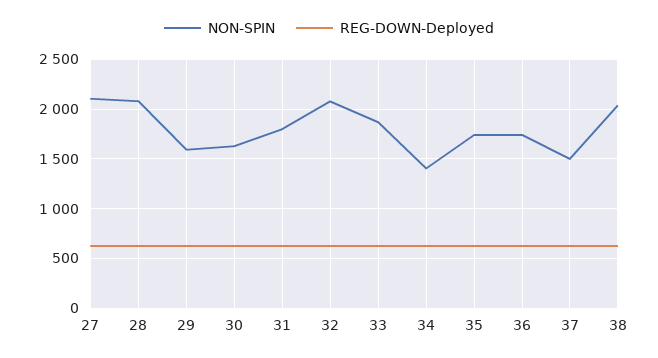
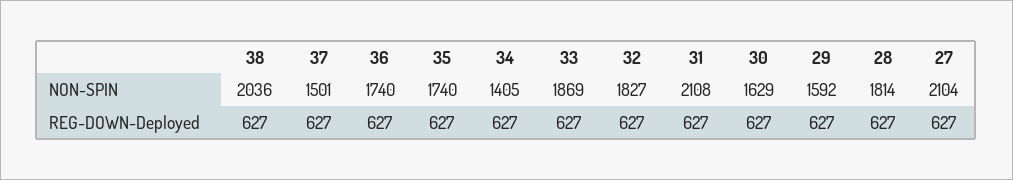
NON-SPIN, 28: 2100 -> 1814
NON-SPIN, 31: 1800 -> 2108
NON-SPIN, 32: 2100 -> 1827

